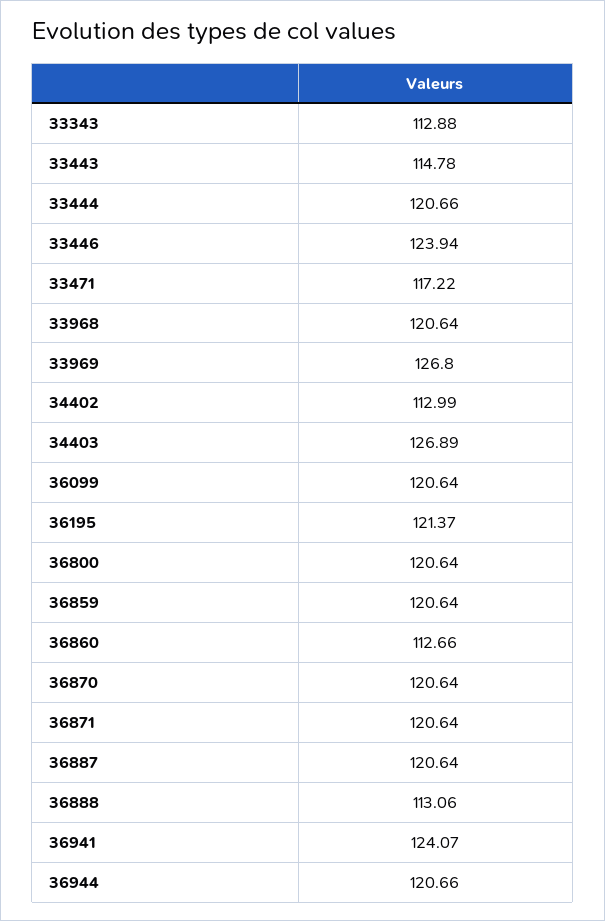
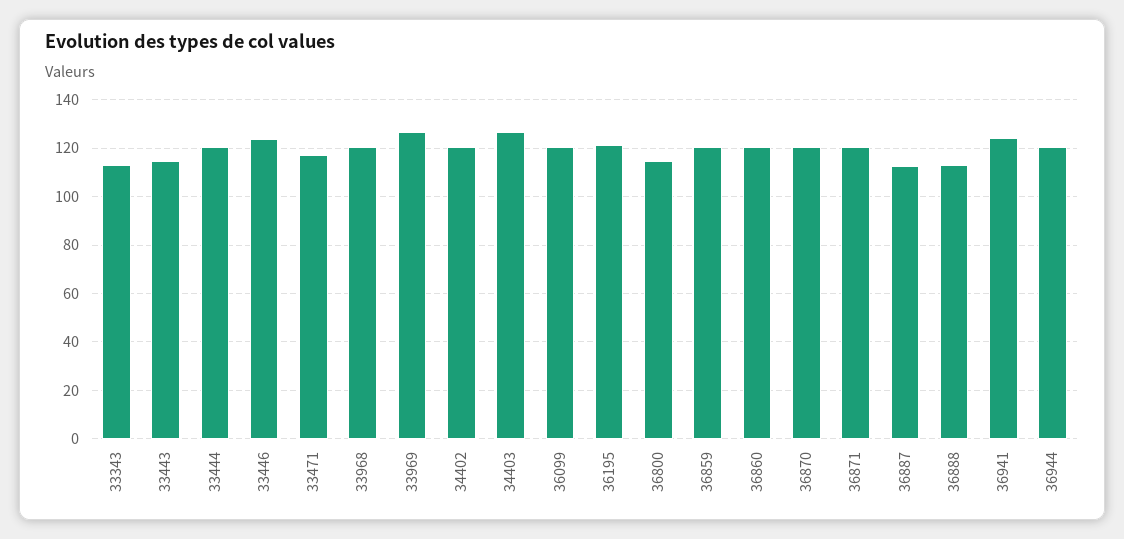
34402: 112.99 -> 120
36800: 120.64 -> 115
36860: 112.66 -> 120
36887: 120.64 -> 112.5

